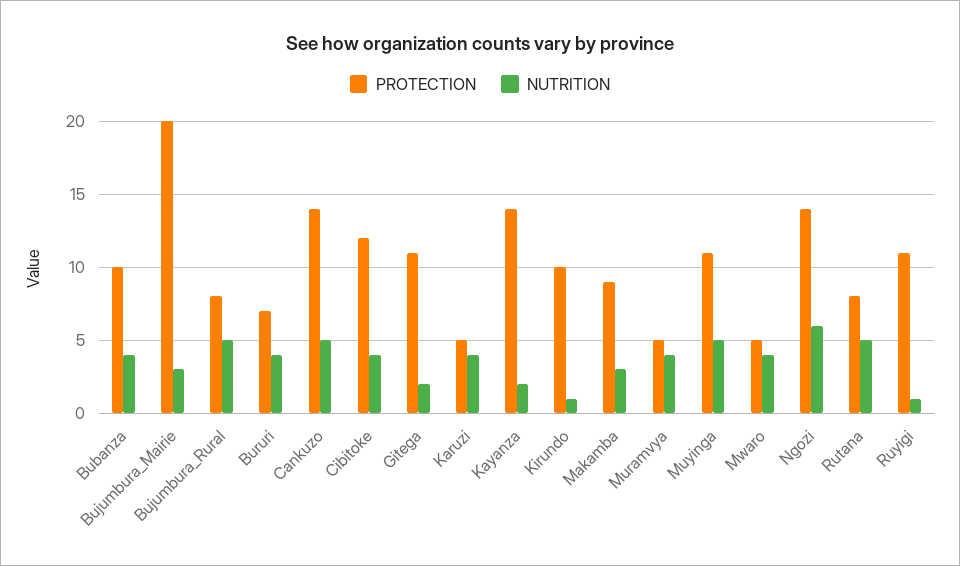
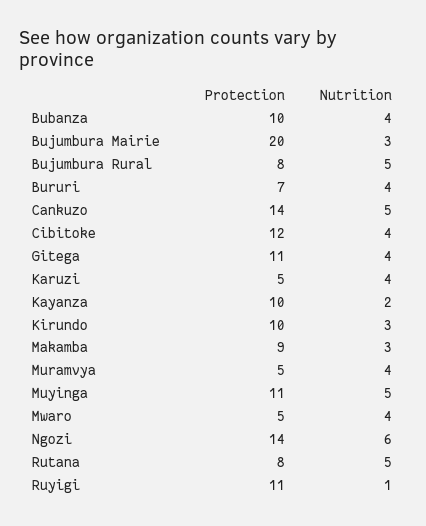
NUTRITION, Gitega: 2 -> 4
PROTECTION, Kayanza: 14 -> 10
NUTRITION, Kirundo: 1 -> 3

